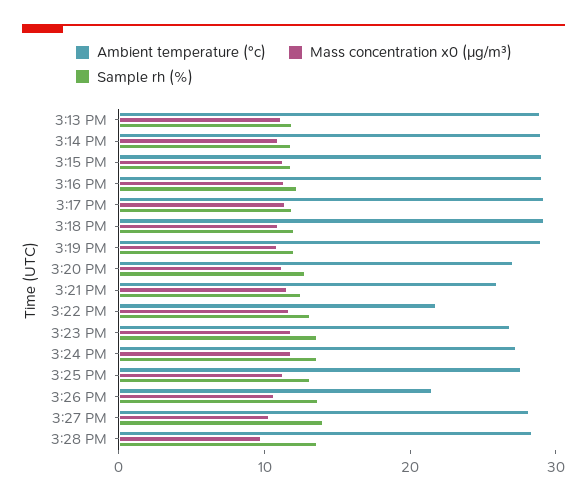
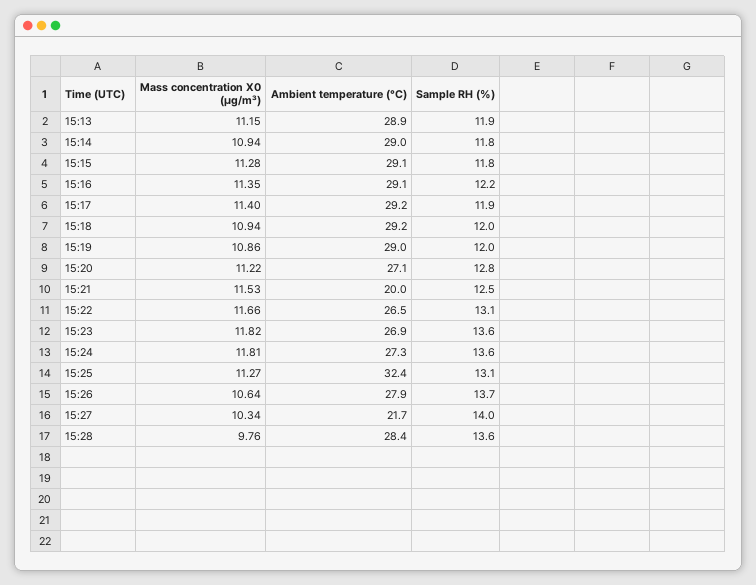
Ambient temperature (°c), 3:21 PM: 26 -> 20
Ambient temperature (°c), 3:22 PM: 22 -> 26.5
Ambient temperature (°c), 3:25 PM: 28 -> 32.4
Ambient temperature (°c), 3:26 PM: 22 -> 27.9
Ambient temperature (°c), 3:27 PM: 28 -> 21.7

